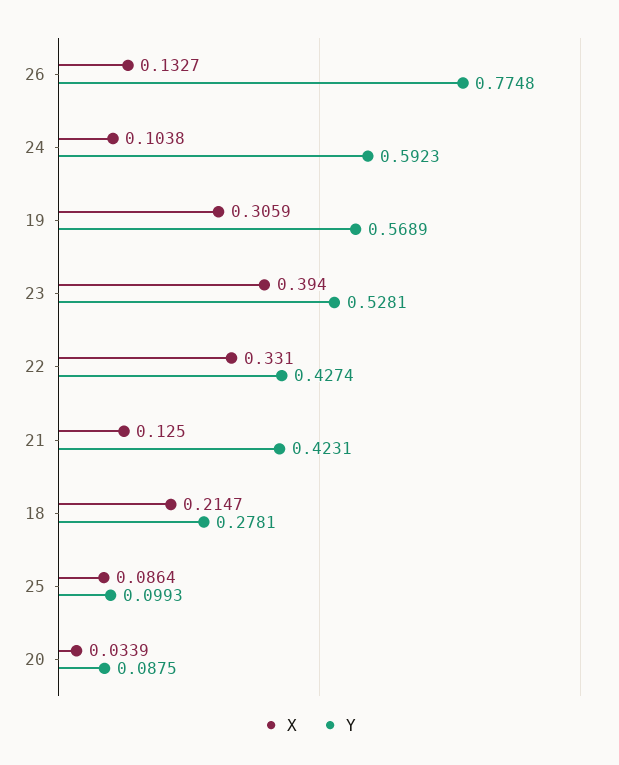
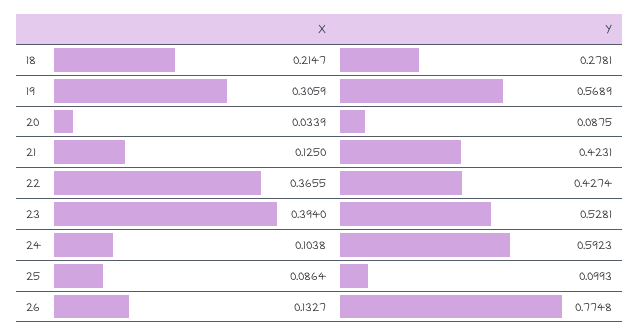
X, 22: 0.331 -> 0.3655

